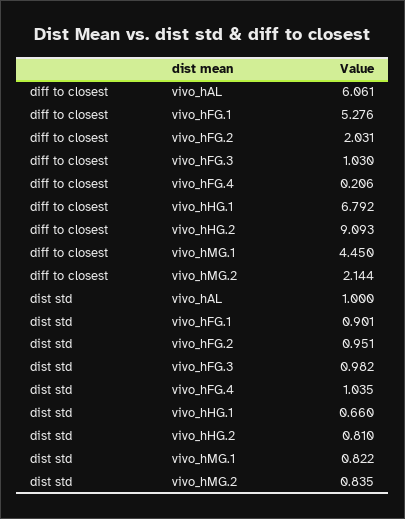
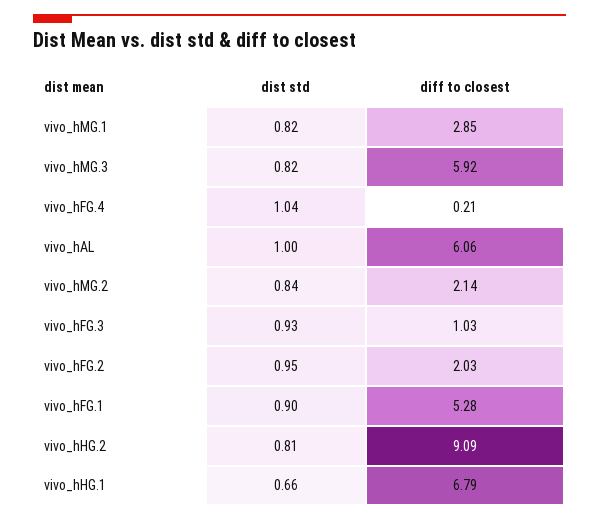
diff to closest, vivo_hMG.1: 4.45 -> 2.85
dist std, vivo_hFG.3: 0.982 -> 0.93
dist std, vivo_hMG.3: none -> 0.82
diff to closest, vivo_hMG.3: none -> 5.92

